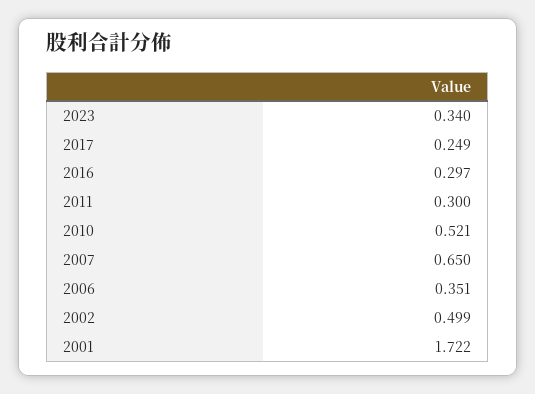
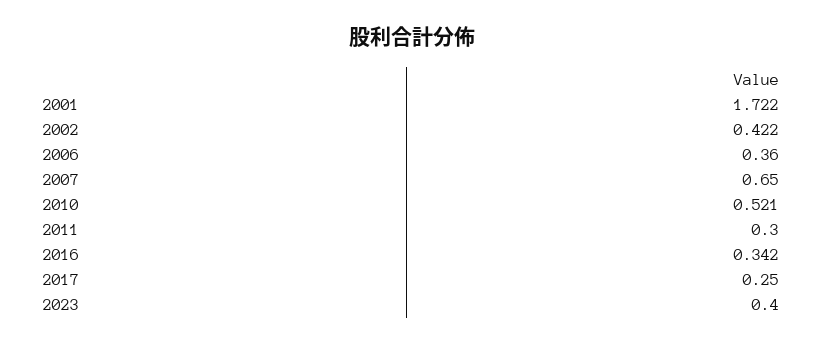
2023: 0.34 -> 0.4
2017: 0.249 -> 0.25
2016: 0.297 -> 0.342
2006: 0.351 -> 0.36
2002: 0.499 -> 0.422

